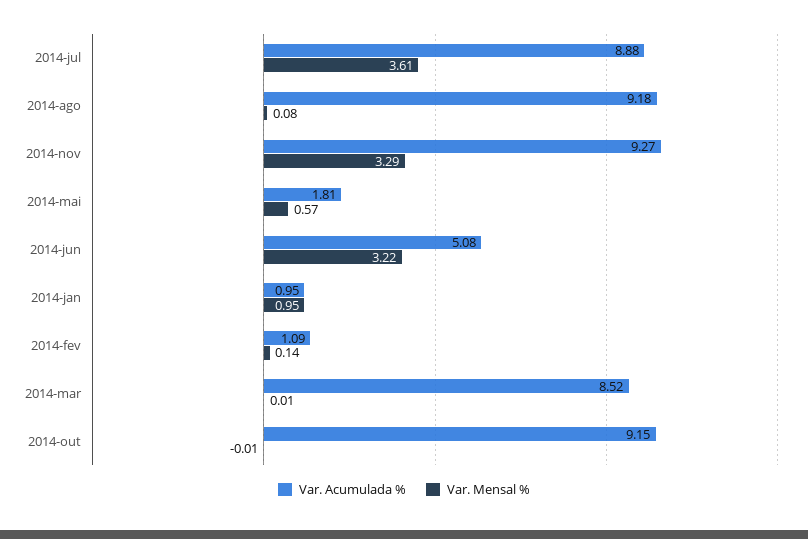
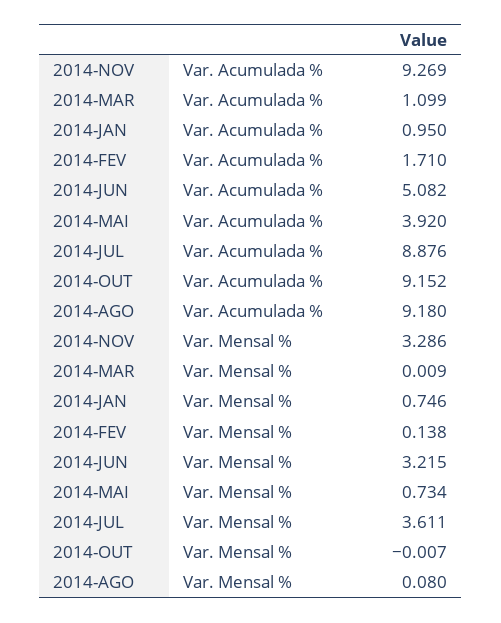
Var. Acumulada %, 2014-mai: 1.81 -> 3.92
Var. Mensal %, 2014-mai: 0.57 -> 0.734
Var. Mensal %, 2014-jan: 0.95 -> 0.746
Var. Acumulada %, 2014-fev: 1.09 -> 1.71
Var. Acumulada %, 2014-mar: 8.52 -> 1.099

